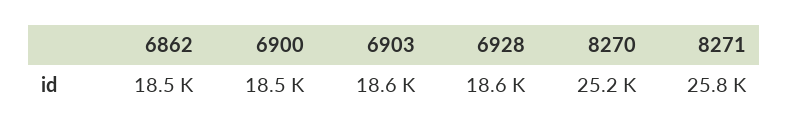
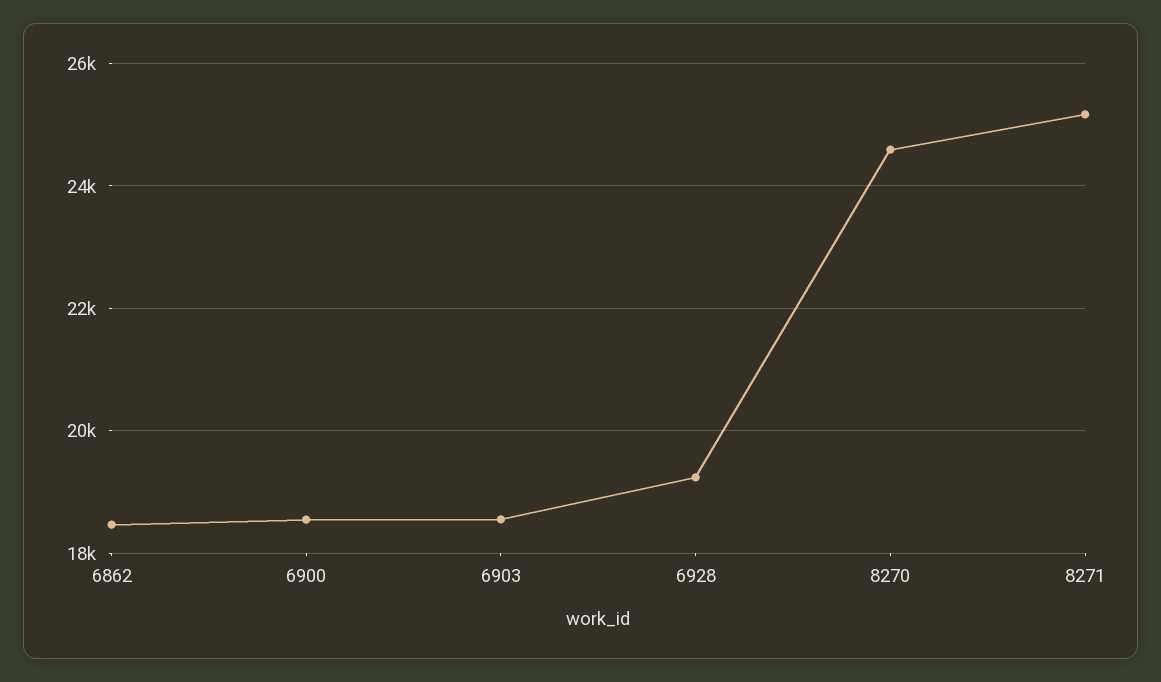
6928: 18600 -> 19200
8270: 25200 -> 24600
8271: 25800 -> 25200

